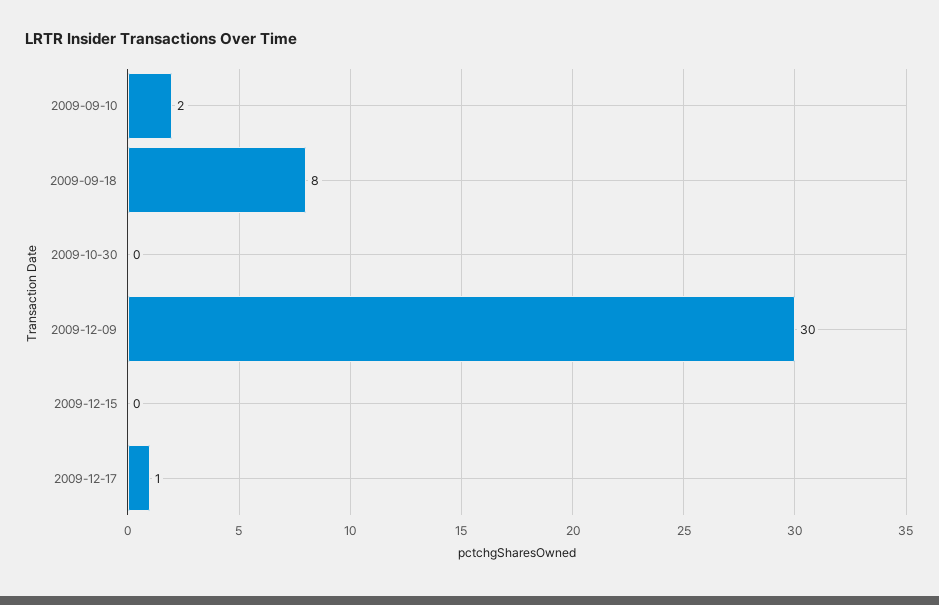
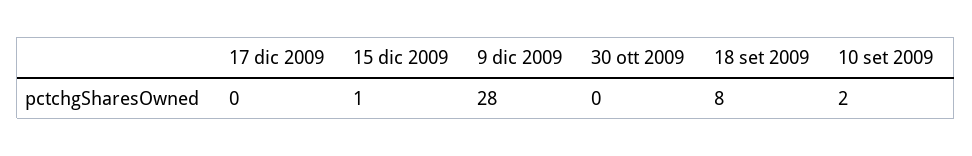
2009-12-09: 30 -> 28
2009-12-15: 0 -> 1
2009-12-17: 1 -> 0

